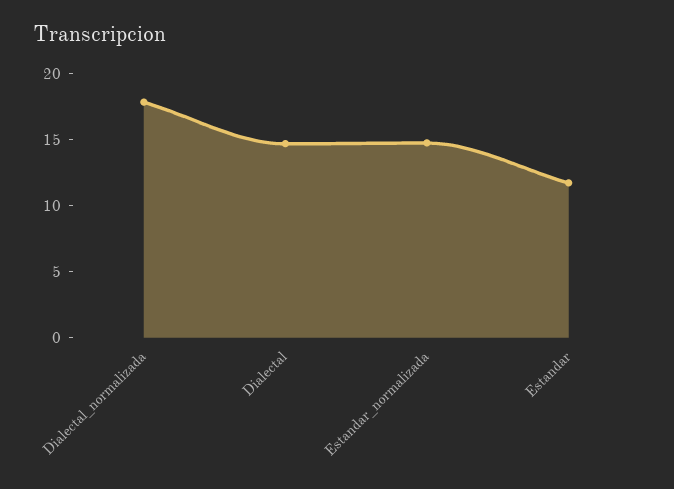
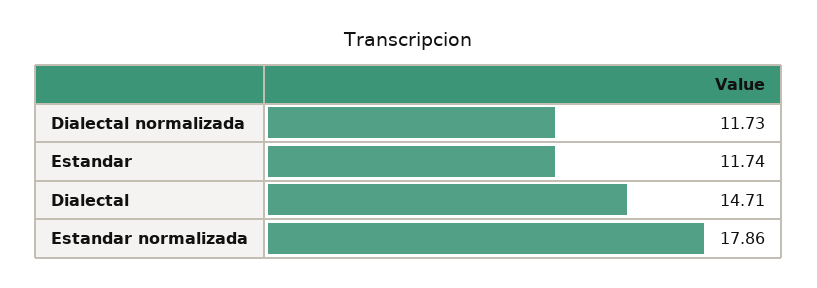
Dialectal_normalizada: 18 -> 11.73
Estandar_normalizada: 15 -> 17.86

